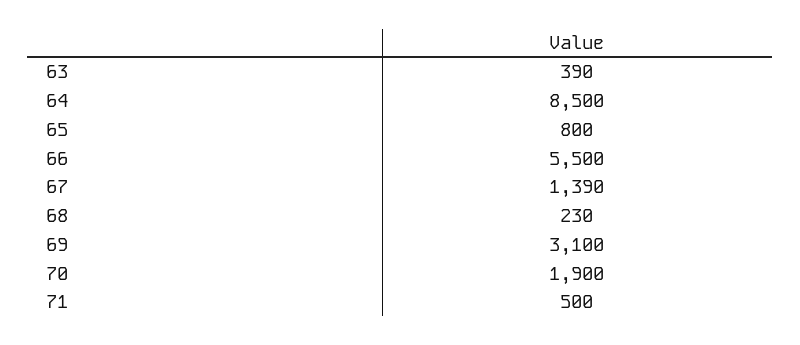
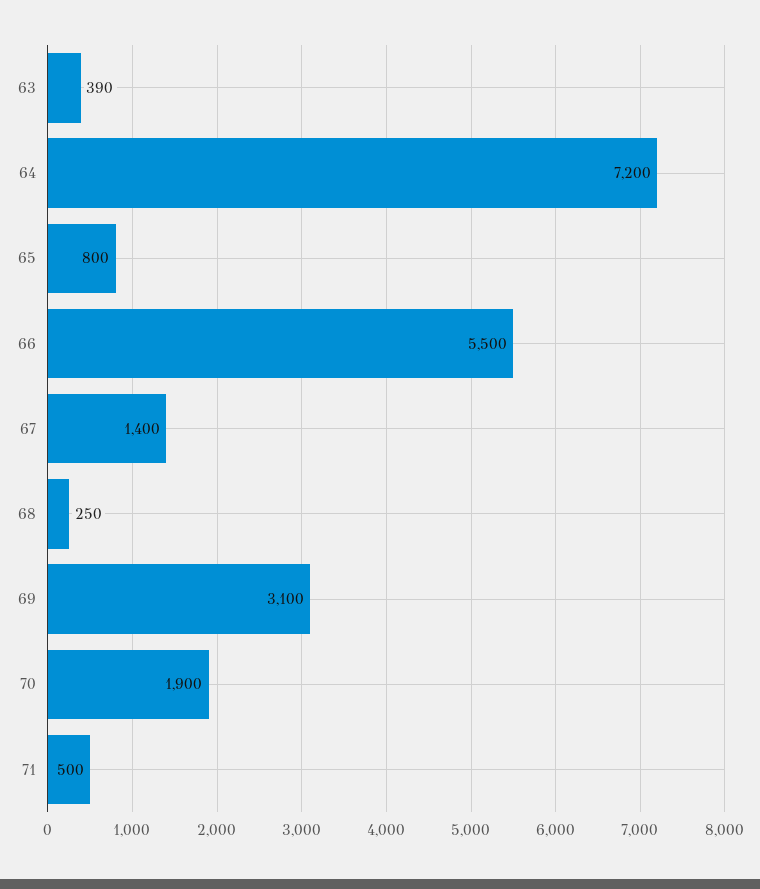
64: 8500 -> 7200
67: 1390 -> 1400
68: 230 -> 250

